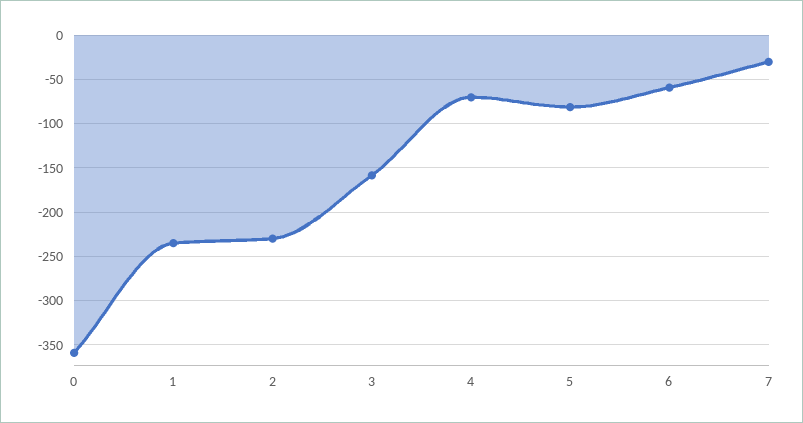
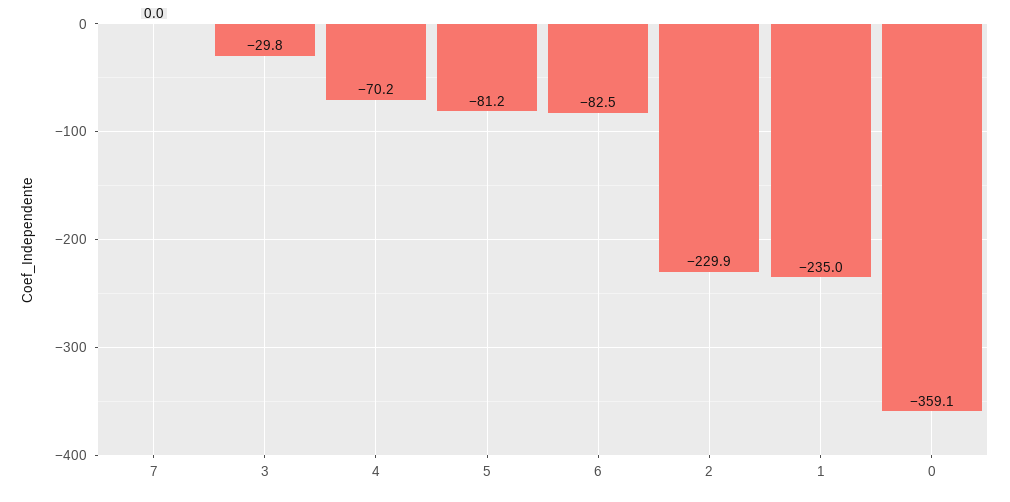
3: -160 -> -29.8
6: -60 -> -82.5
7: -30 -> 0

